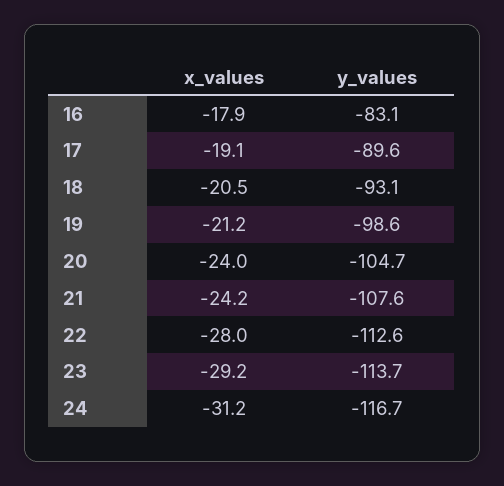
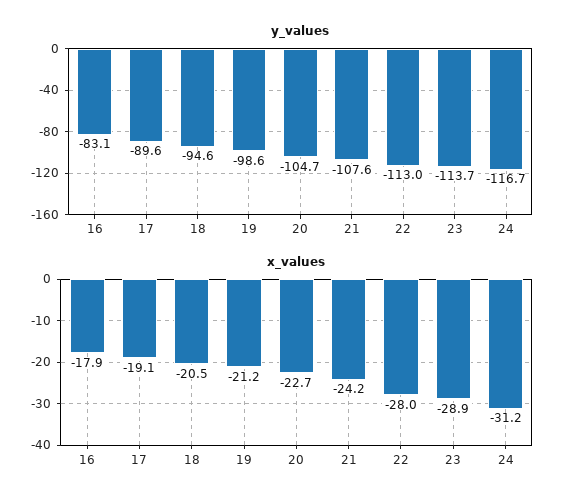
y_values, 18: -93.1 -> -94.6
x_values, 20: -24 -> -22.7
y_values, 22: -112.6 -> -113
x_values, 23: -29.2 -> -28.9

